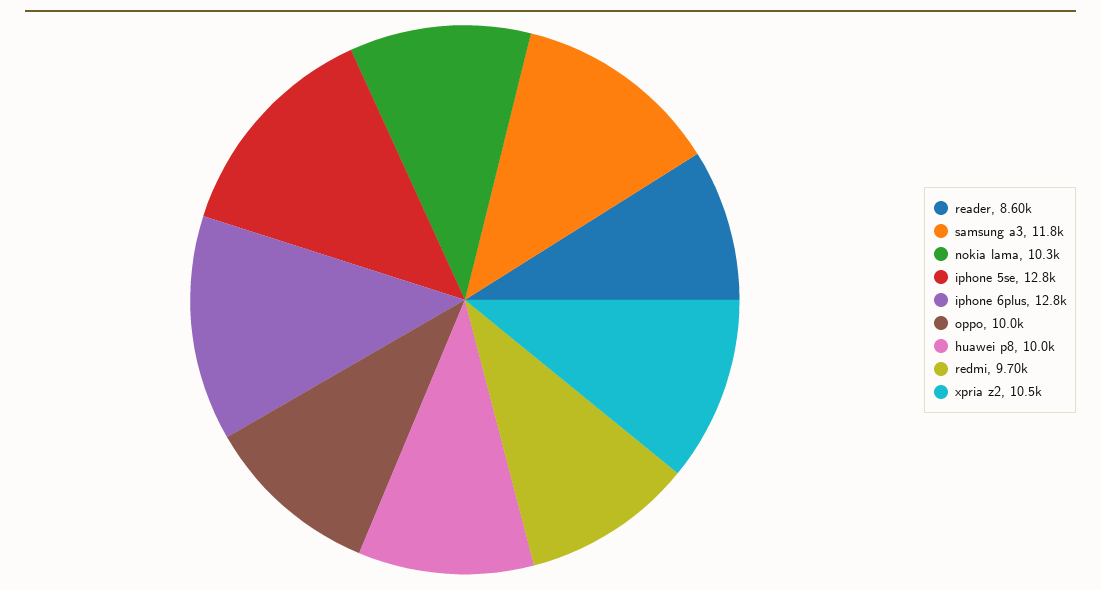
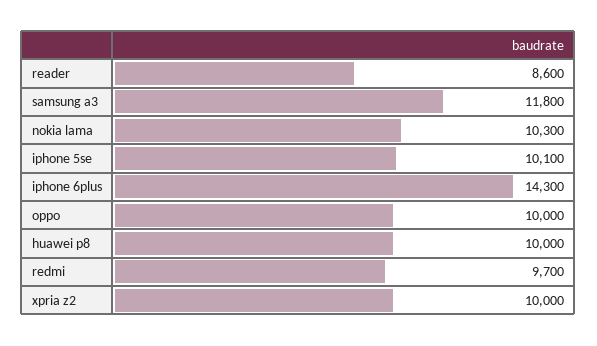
iphone 5se: 12800 -> 10100
iphone 6plus: 12800 -> 14300
xpria z2: 10500 -> 10000

